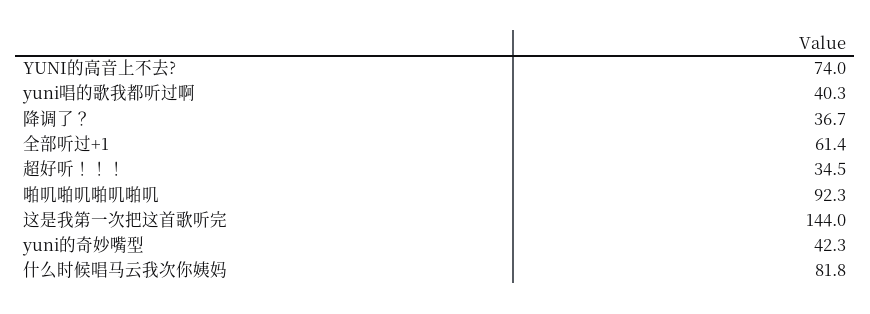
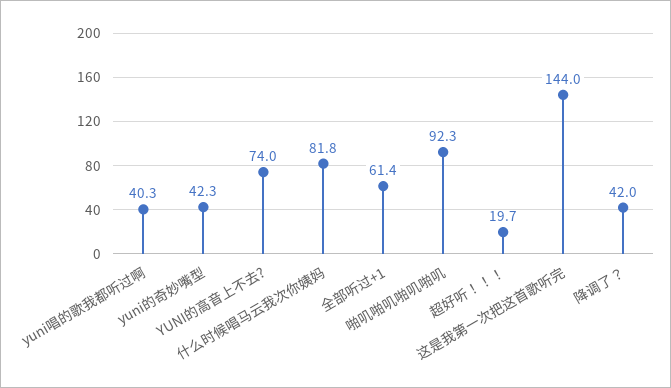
降调了？: 36.7 -> 42
超好听！！！: 34.5 -> 19.7

